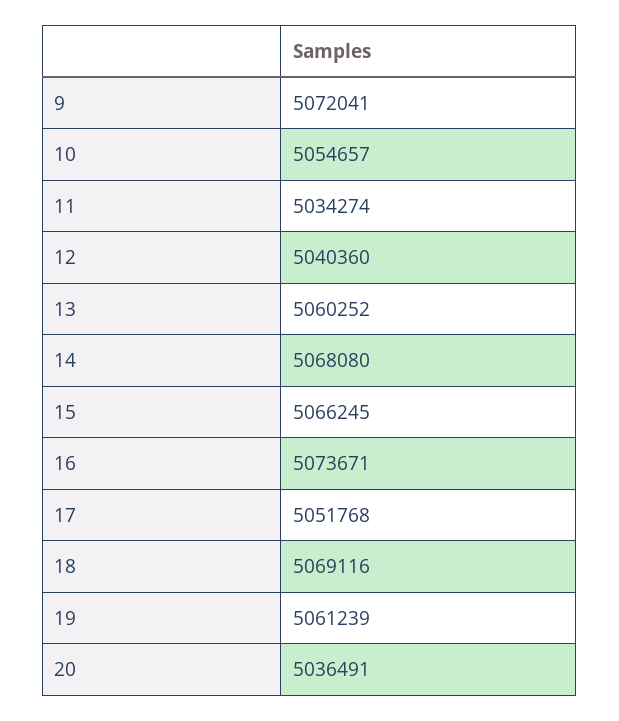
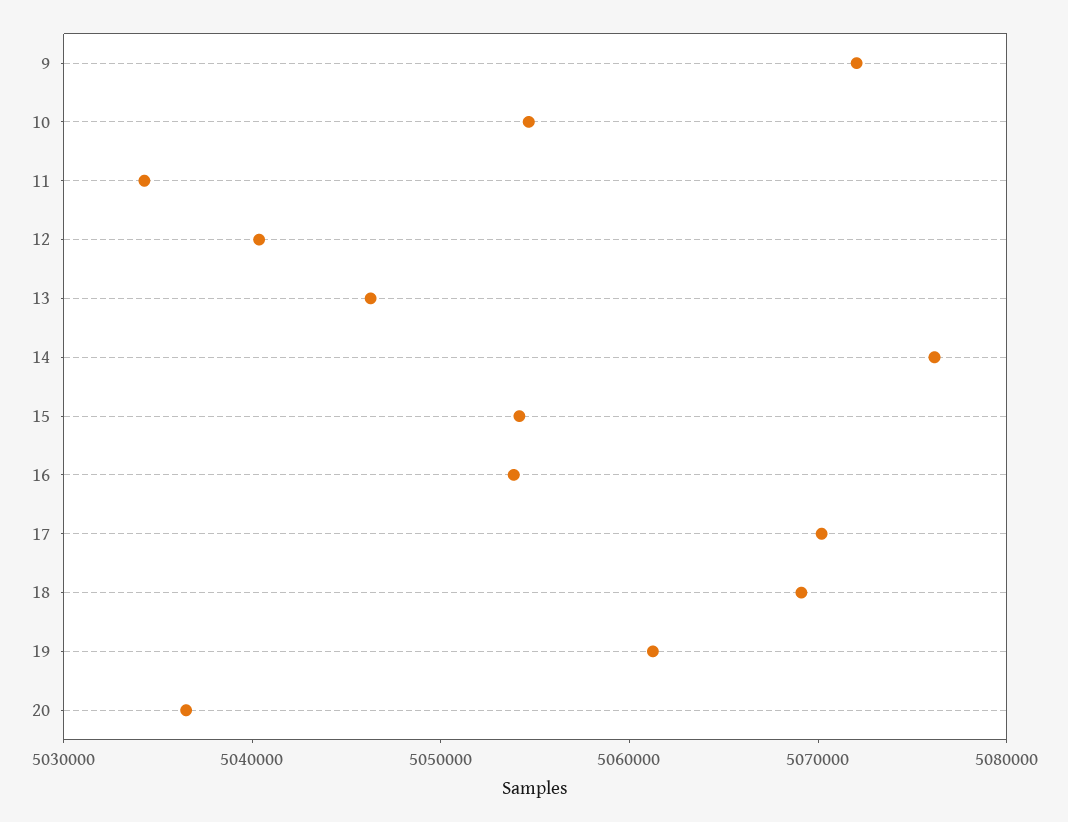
13: 5060252 -> 5046000
14: 5068080 -> 5076000
15: 5066245 -> 5054000
16: 5073671 -> 5054000
17: 5051768 -> 5070000

